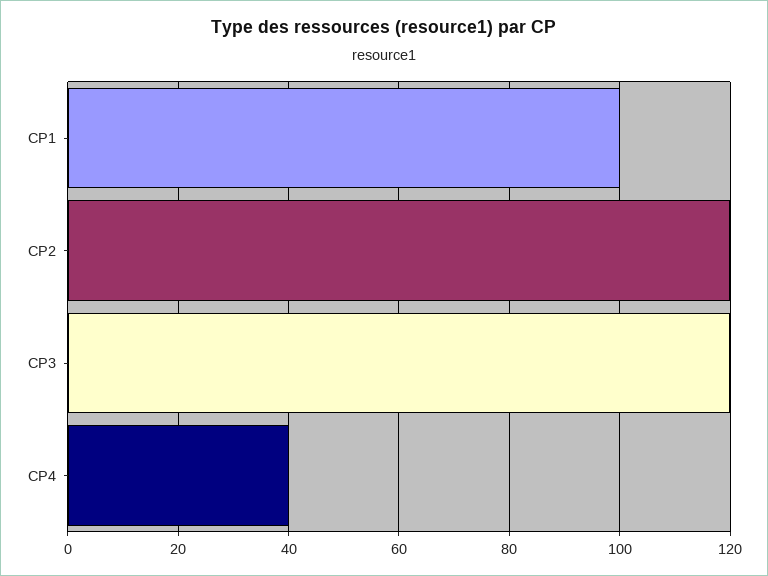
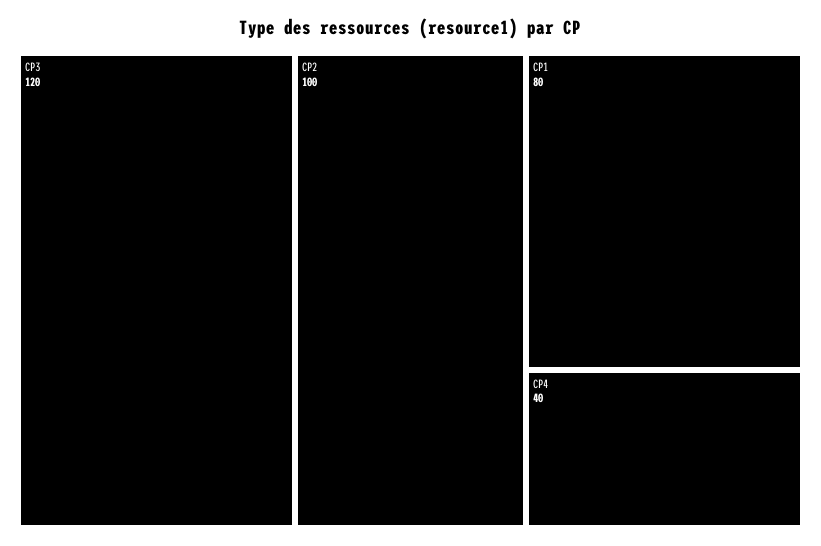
CP1: 100 -> 80
CP2: 120 -> 100

